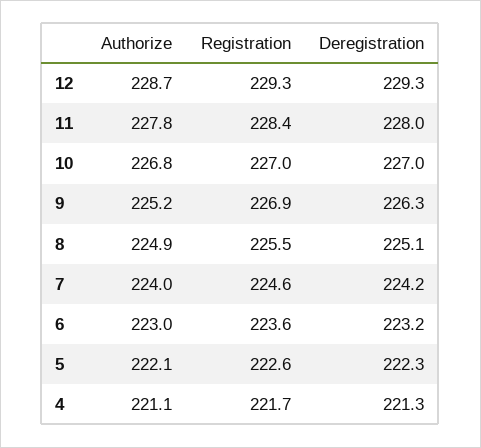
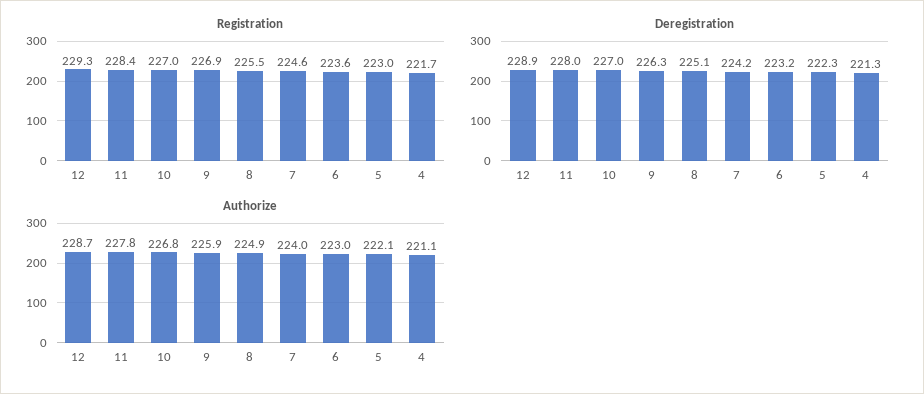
Deregistration, 12: 229.3 -> 228.9
Authorize, 9: 225.2 -> 225.9
Registration, 5: 222.6 -> 223

